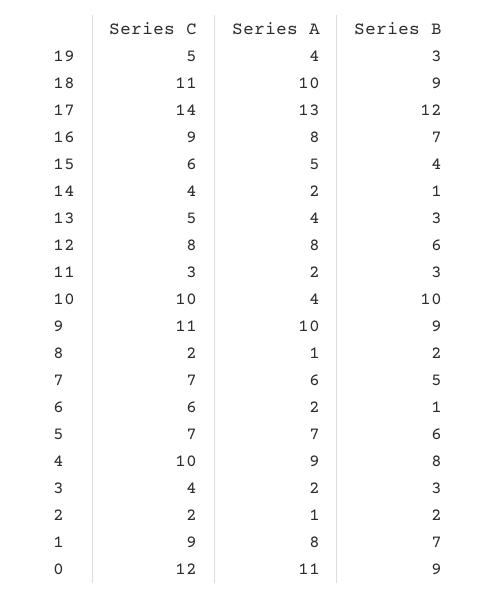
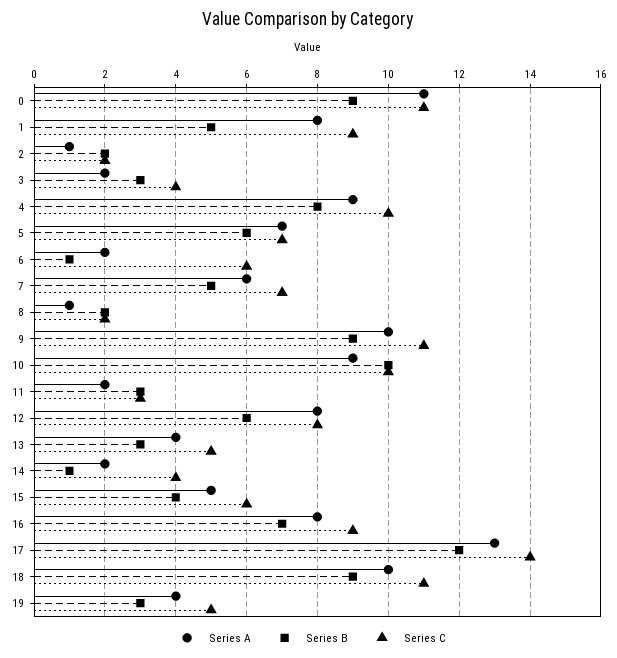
Series A, 10: 4 -> 9
Series B, 1: 7 -> 5
Series C, 0: 12 -> 11

